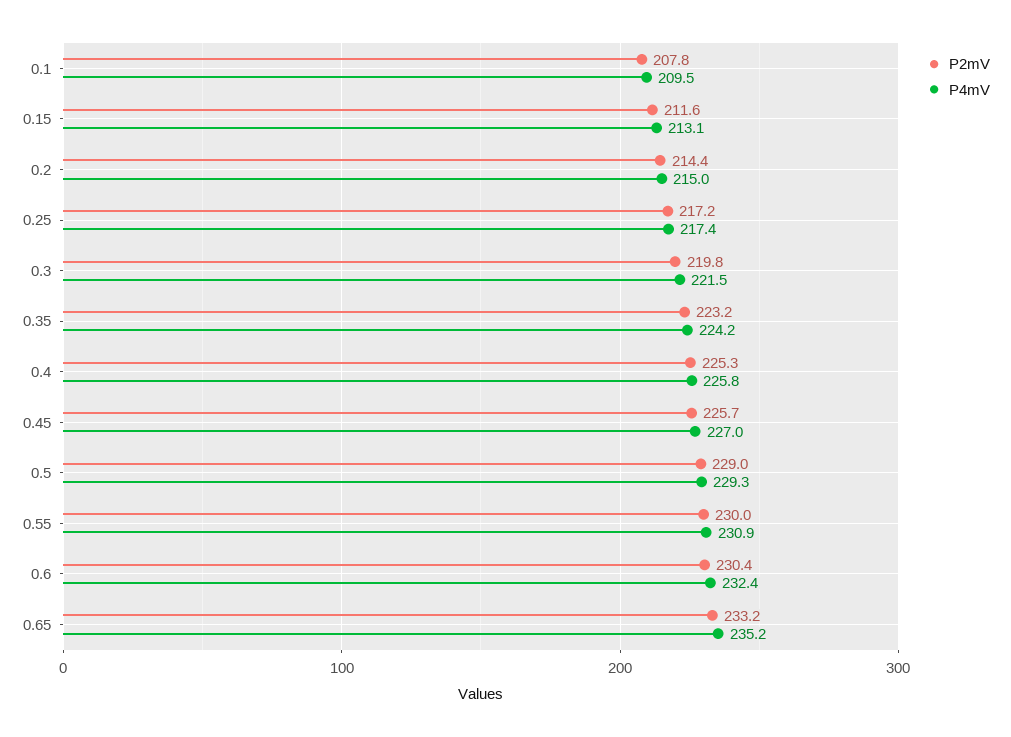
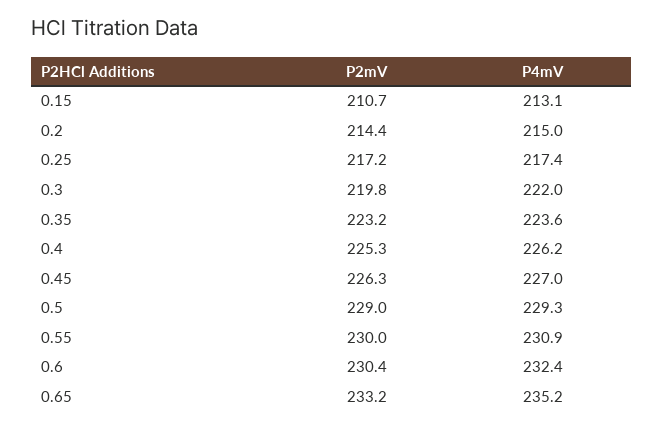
P2mV, 0.1: 207.8 -> none
P4mV, 0.1: 209.5 -> none
P2mV, 0.15: 211.6 -> 210.7
P4mV, 0.3: 221.5 -> 222
P4mV, 0.35: 224.2 -> 223.6
P4mV, 0.4: 225.8 -> 226.2
P2mV, 0.45: 225.7 -> 226.3

